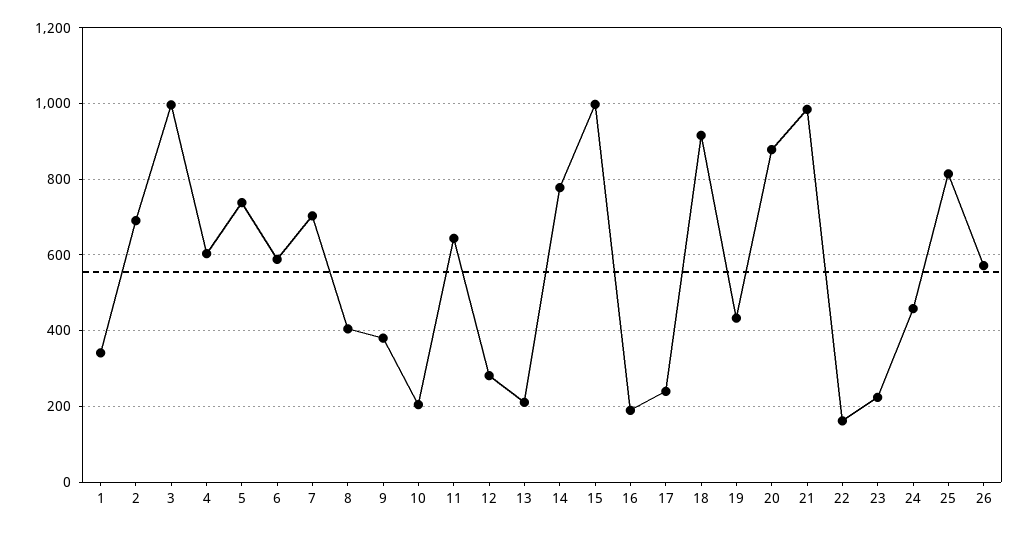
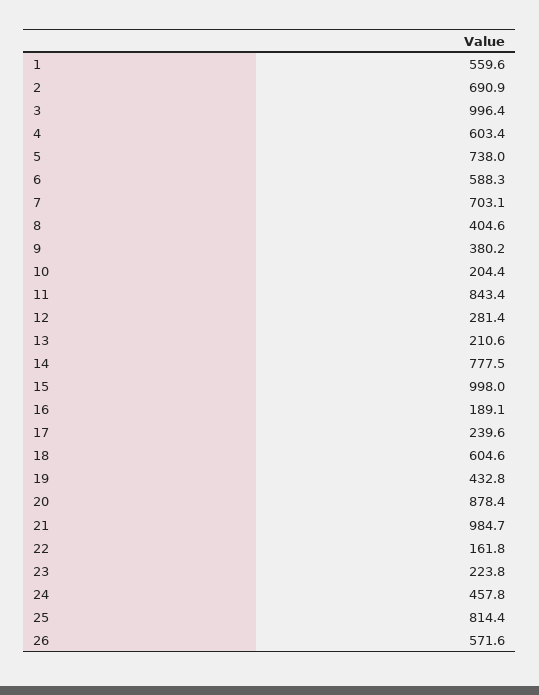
1: 340 -> 559.6
11: 640 -> 843.4
18: 920 -> 604.6

